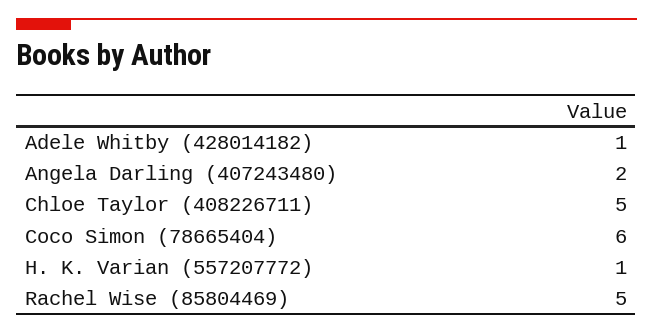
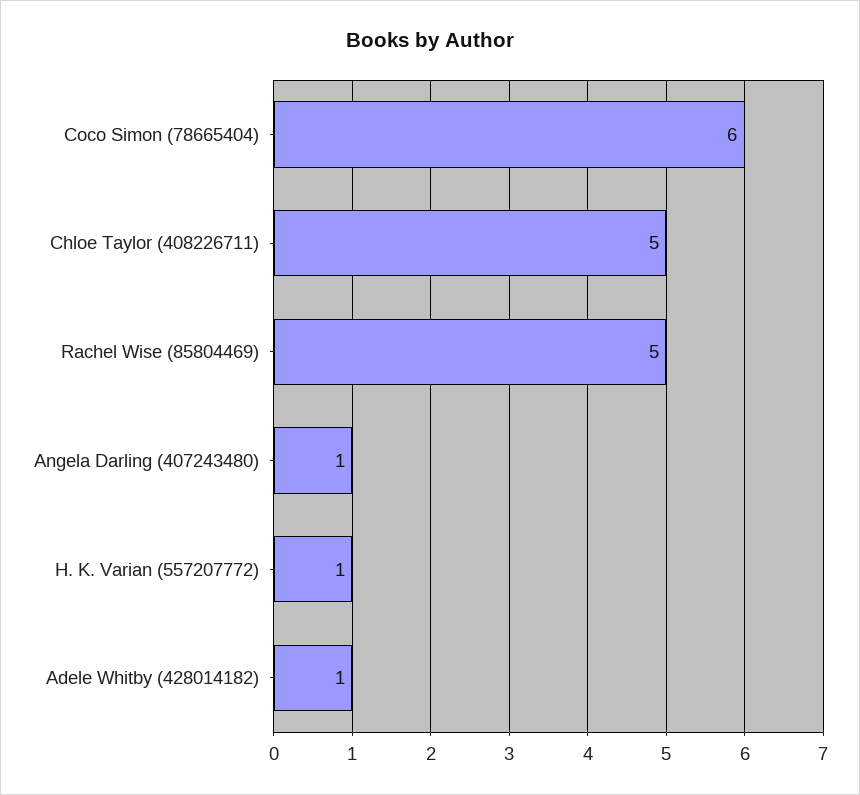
Angela Darling (407243480): 2 -> 1

